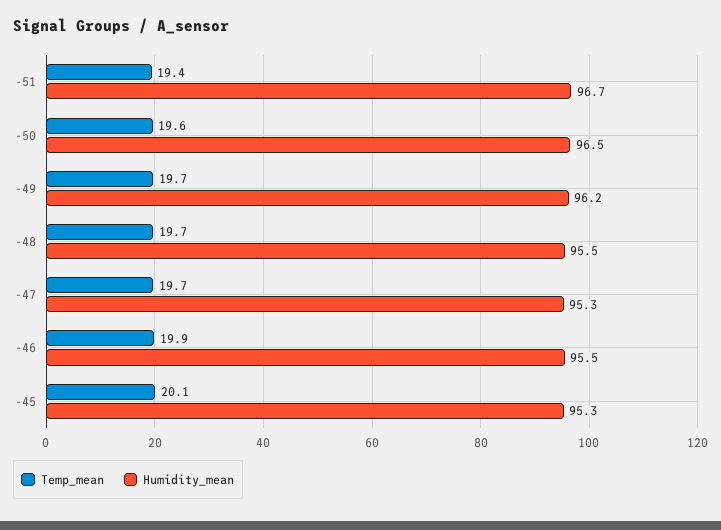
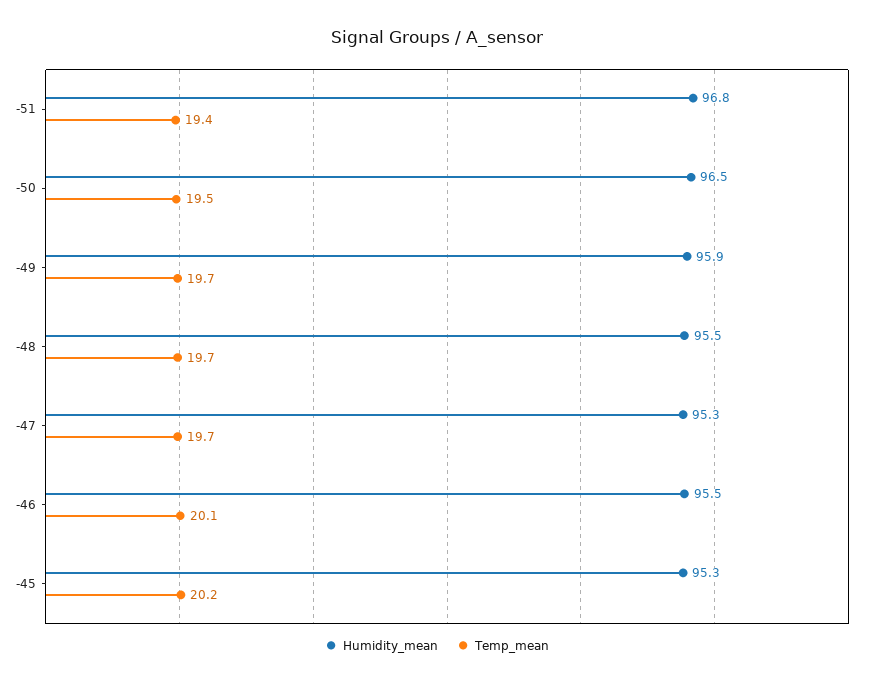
Humidity_mean, -51: 96.7 -> 96.8
Temp_mean, -50: 19.6 -> 19.5
Humidity_mean, -49: 96.2 -> 95.9
Temp_mean, -46: 19.9 -> 20.1
Temp_mean, -45: 20.1 -> 20.2

